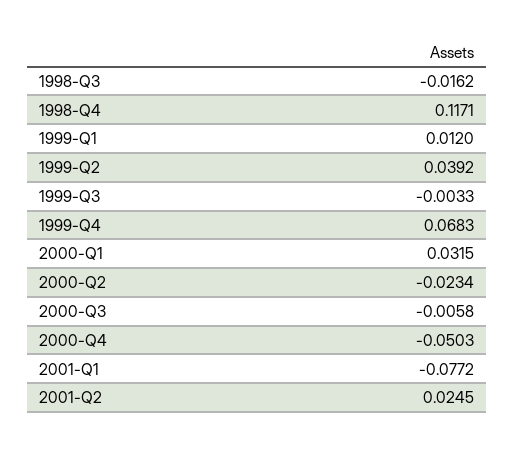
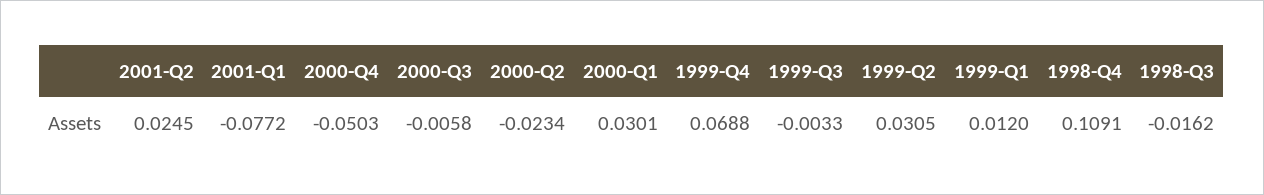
1998-Q4: 0.1171 -> 0.1091
1999-Q2: 0.0392 -> 0.0305
1999-Q4: 0.0683 -> 0.0688
2000-Q1: 0.0315 -> 0.0301

